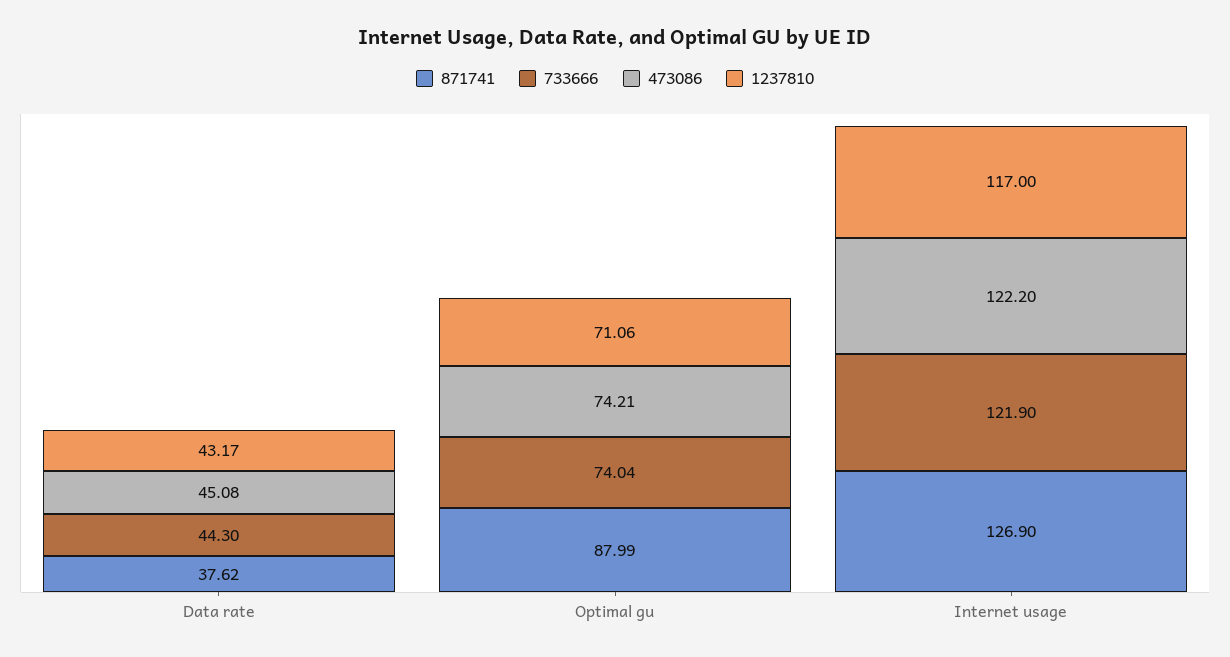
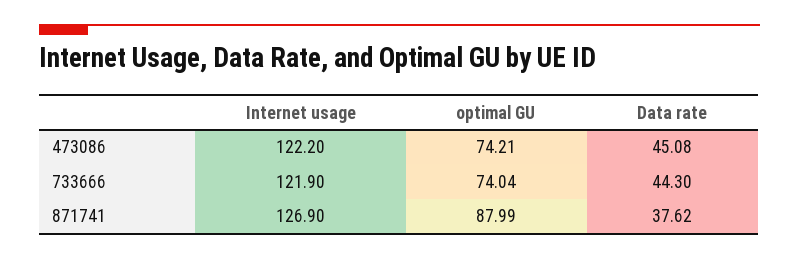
1237810, Data rate: 43.17 -> none
1237810, Optimal gu: 71.06 -> none
1237810, Internet usage: 117 -> none

